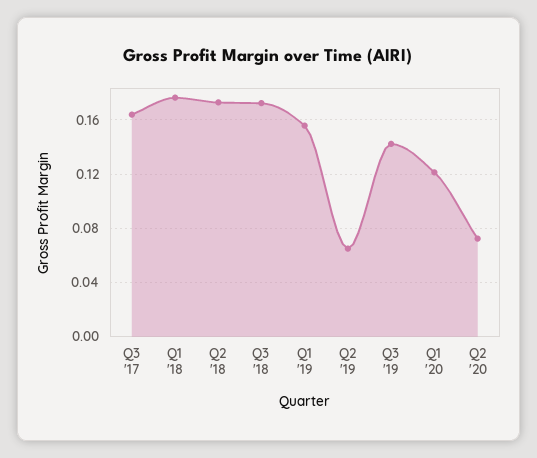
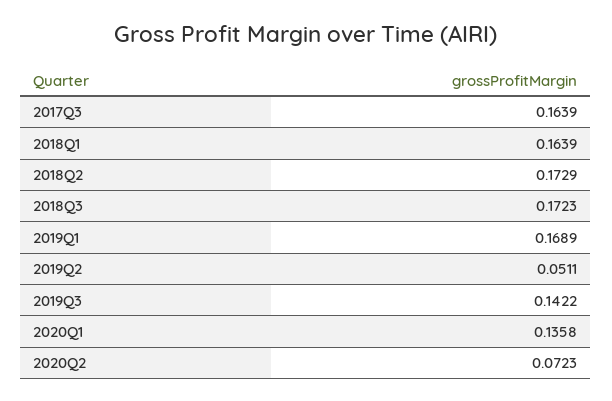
Q1 '18: 0.175 -> 0.1639
Q1 '19: 0.155 -> 0.1689
Q2 '19: 0.065 -> 0.0511
Q1 '20: 0.12 -> 0.1358

